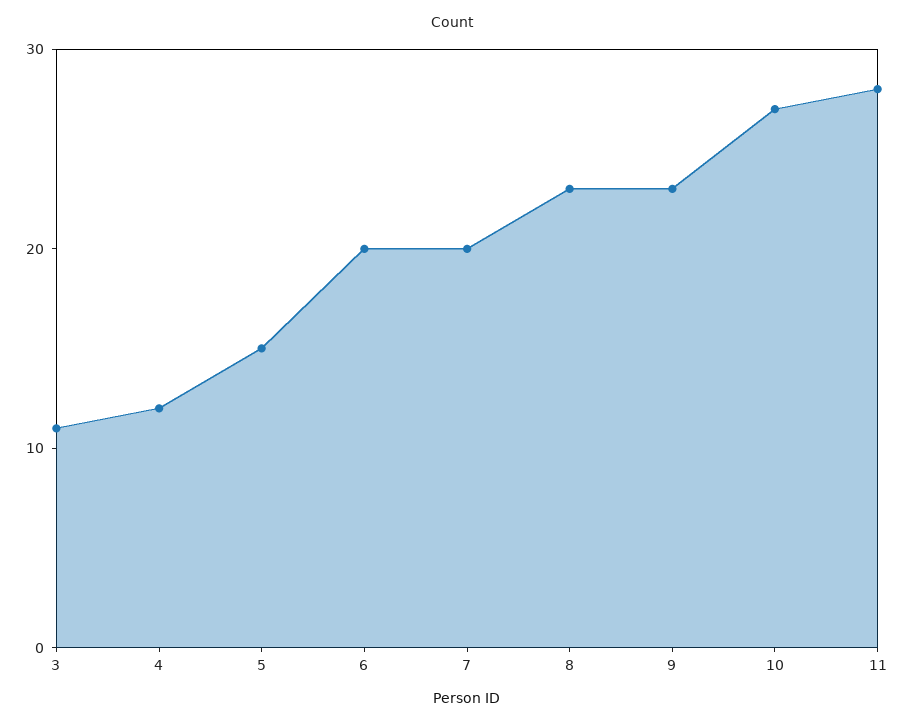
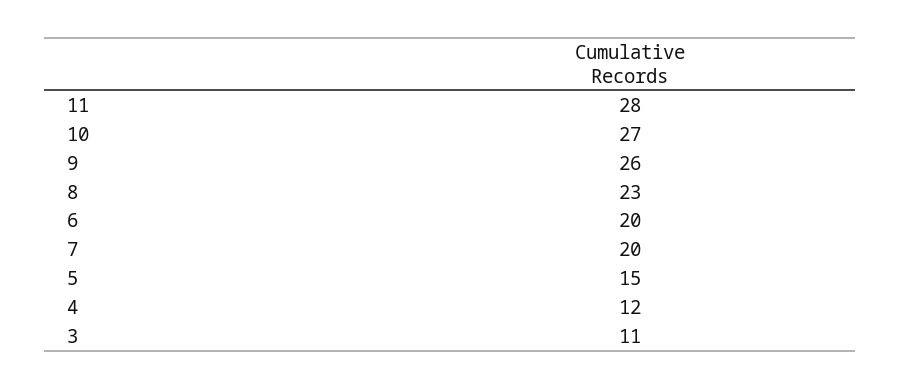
9: 23 -> 26

